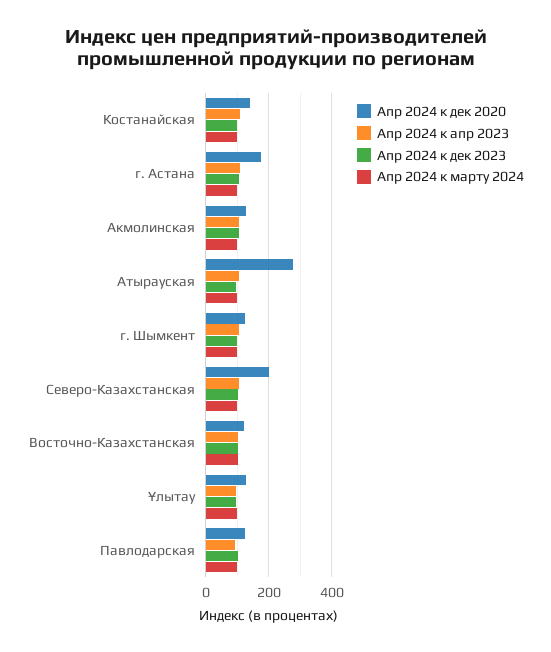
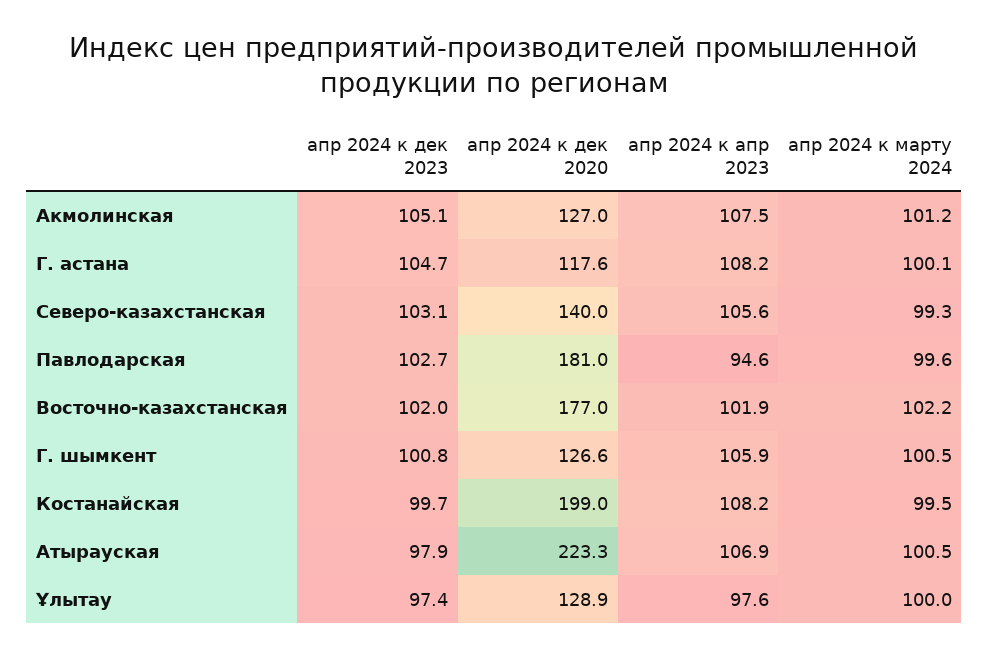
Апр 2024 к дек 2020, Костанайская: 140 -> 199
Апр 2024 к дек 2020, г. Астана: 180 -> 117.6
Апр 2024 к дек 2020, Атырауская: 280 -> 223.3
Апр 2024 к дек 2020, Северо-Казахстанская: 200 -> 140
Апр 2024 к дек 2020, Восточно-Казахстанская: 120 -> 177
Апр 2024 к дек 2020, Павлодарская: 120 -> 181

